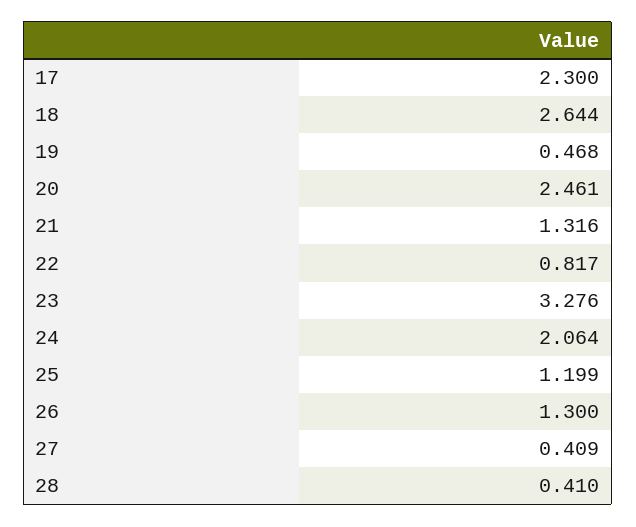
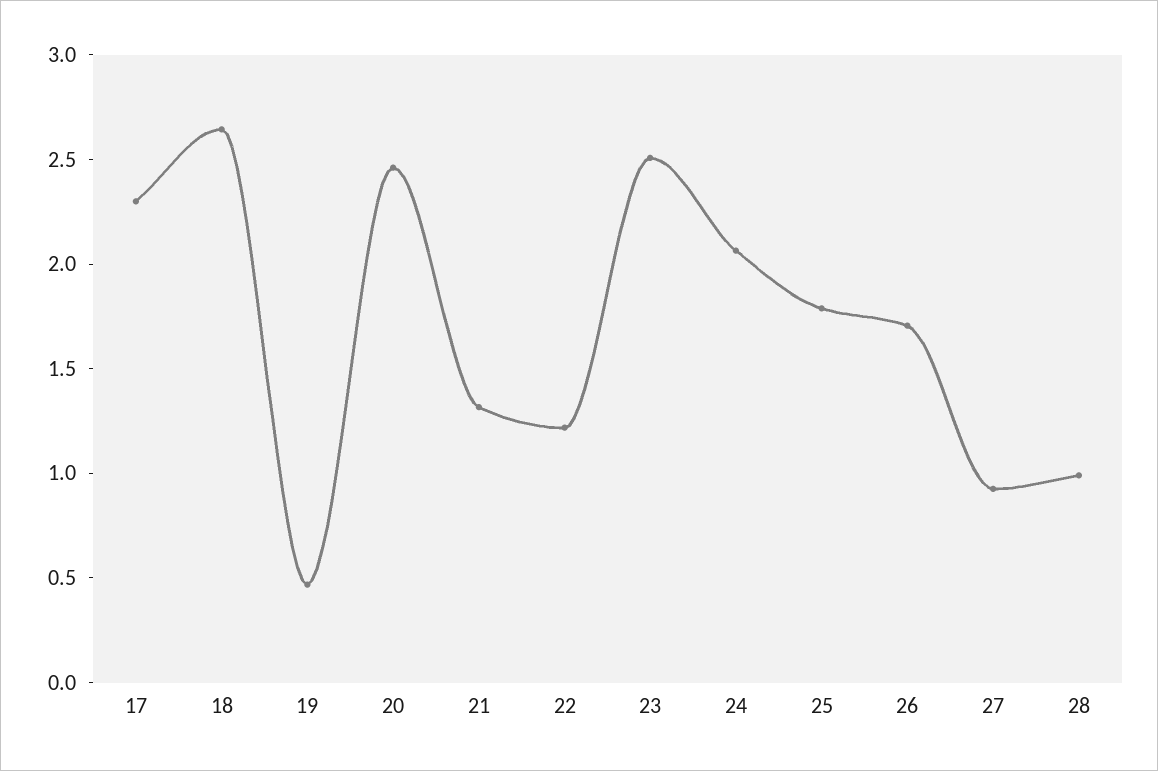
22: 0.817 -> 1.2
23: 3.276 -> 2.5
25: 1.199 -> 1.8
26: 1.3 -> 1.7
27: 0.409 -> 0.9
28: 0.41 -> 1

